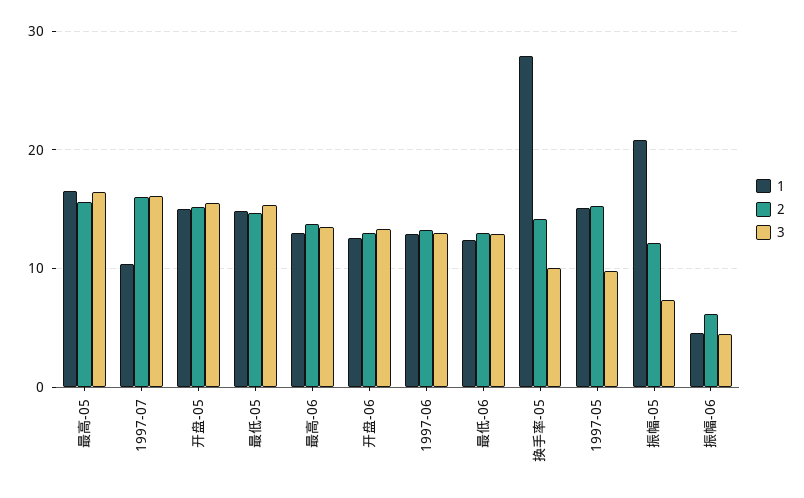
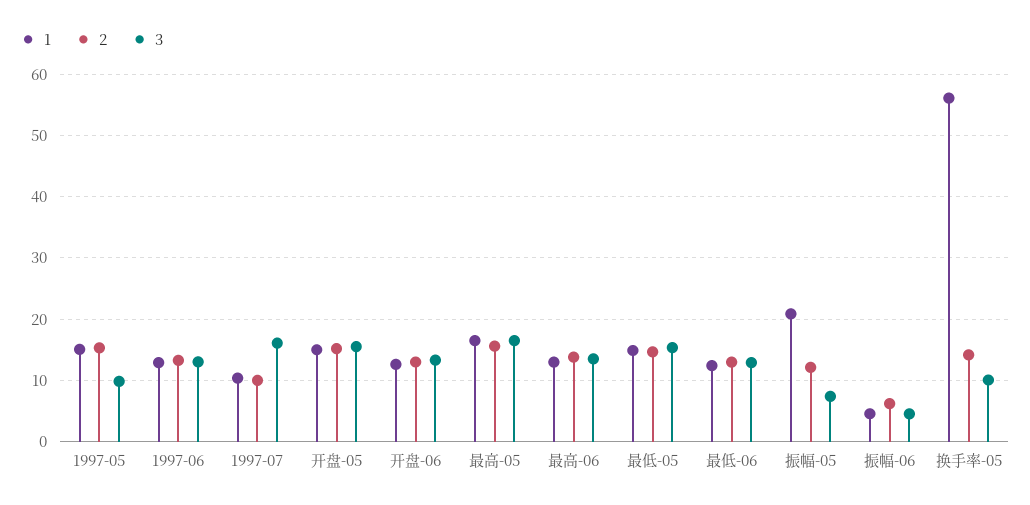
2, 1997-07: 16 -> 10
1, 换手率-05: 28 -> 56

